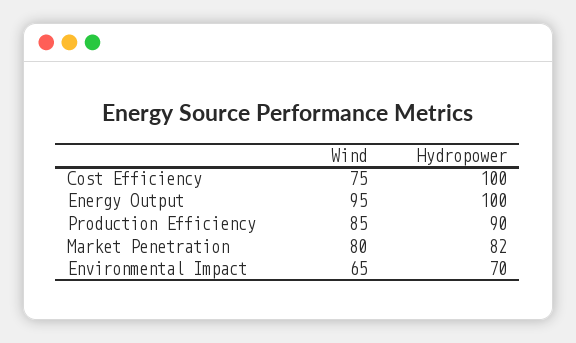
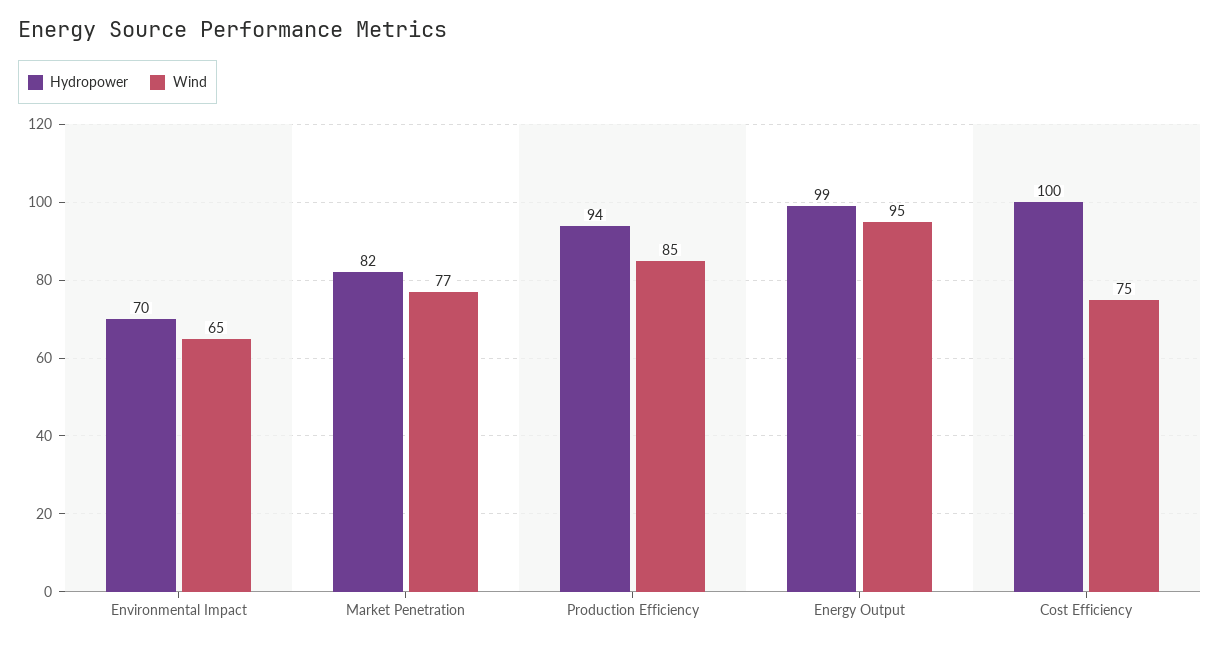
Hydropower, Energy Output: 100 -> 99
Hydropower, Production Efficiency: 90 -> 94
Wind, Market Penetration: 80 -> 77

